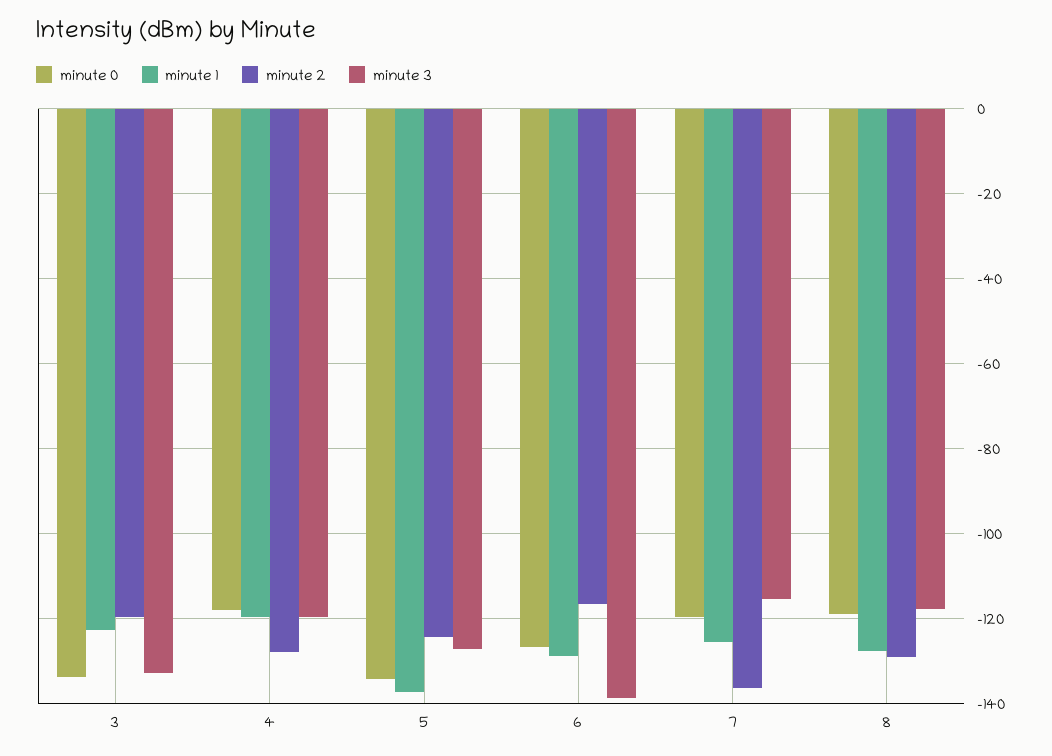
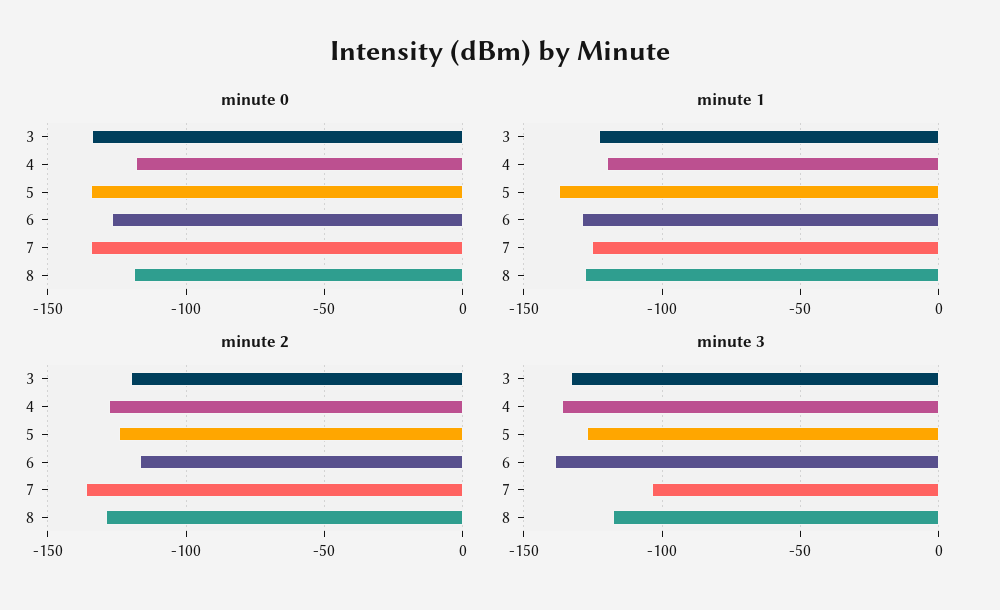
minute 3, 4: -120 -> -135
minute 0, 7: -120 -> -135
minute 3, 7: -116 -> -105

